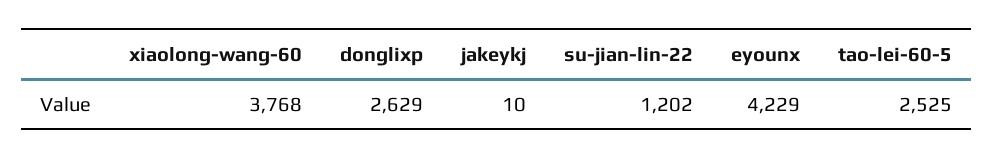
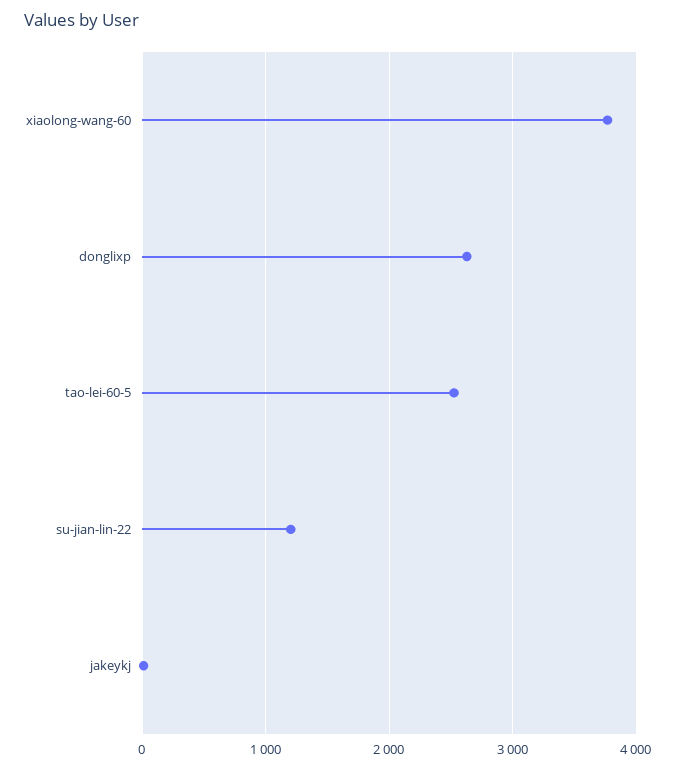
eyounx: 4229 -> none

